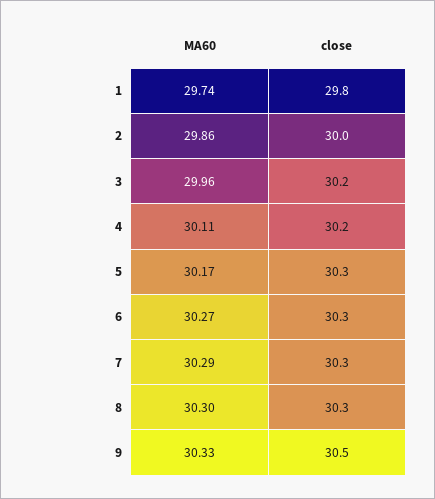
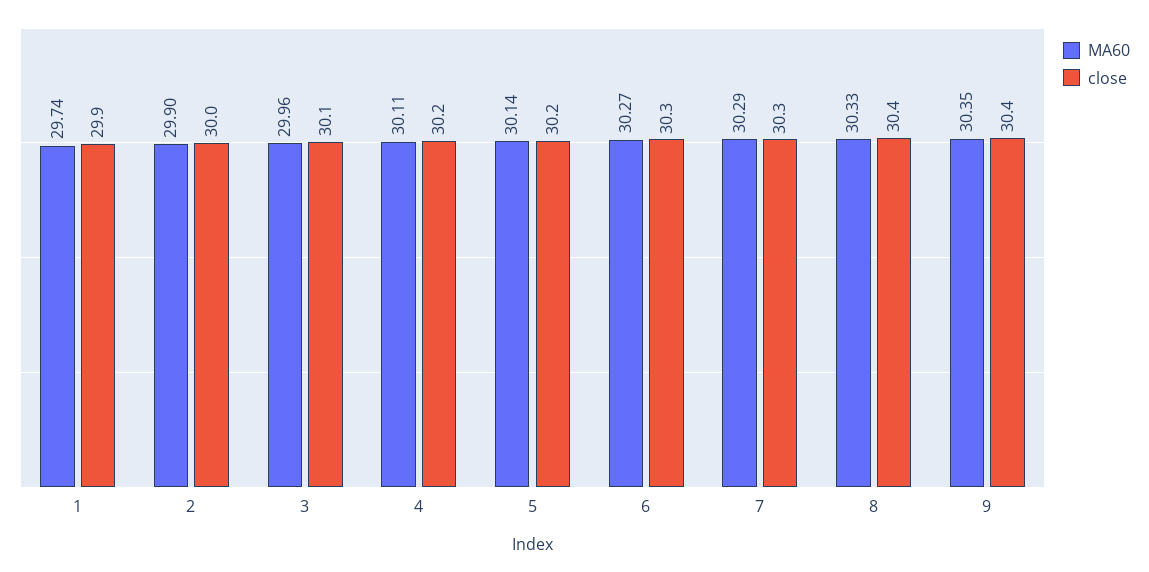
close, 1: 29.8 -> 29.9
MA60, 2: 29.86 -> 29.9
close, 3: 30.2 -> 30.1
MA60, 5: 30.17 -> 30.14
close, 5: 30.3 -> 30.2
MA60, 8: 30.3 -> 30.33
close, 8: 30.3 -> 30.4
MA60, 9: 30.33 -> 30.35
close, 9: 30.5 -> 30.4

